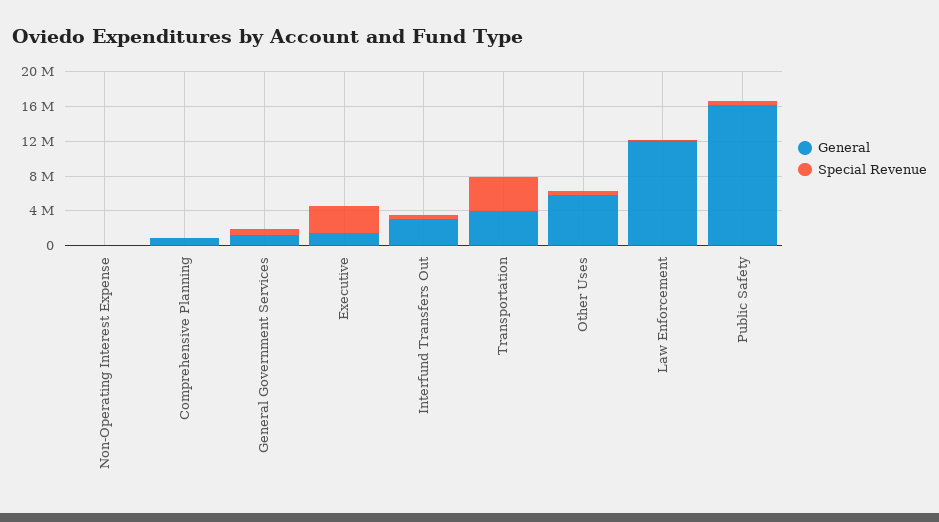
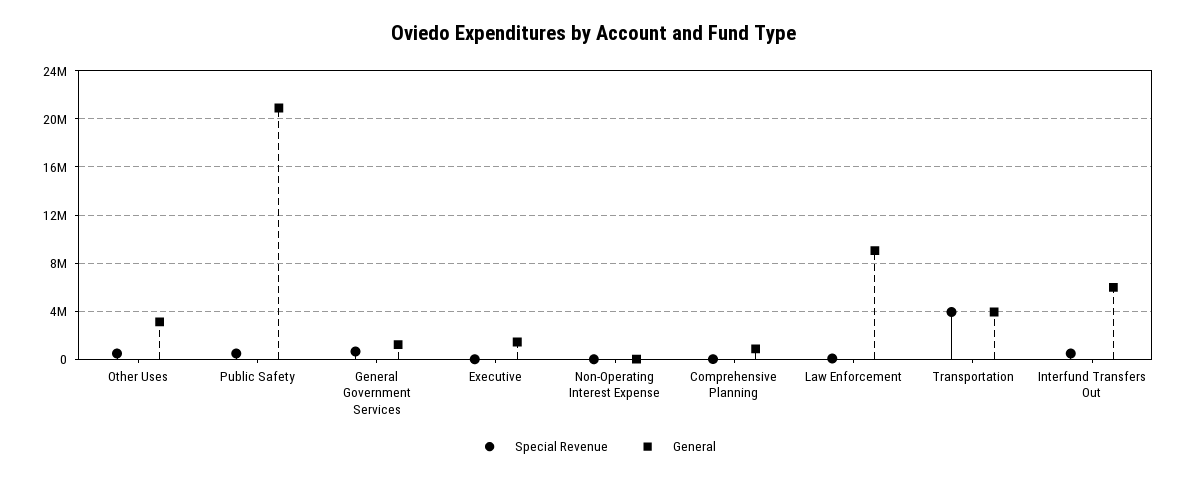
Special Revenue, Executive: 3000000 -> 0
General, Interfund Transfers Out: 3000000 -> 6000000
General, Other Uses: 6000000 -> 3000000
General, Law Enforcement: 12000000 -> 9000000
General, Public Safety: 16000000 -> 21000000

